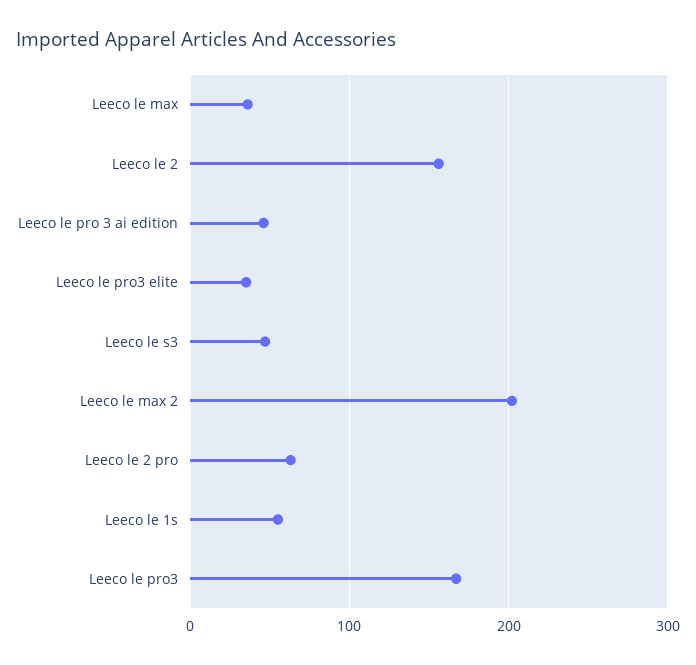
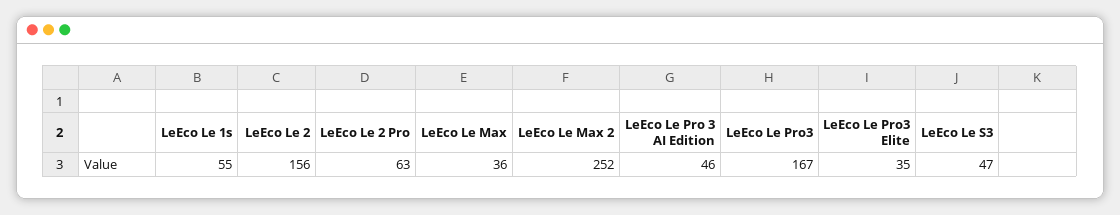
Leeco le max 2: 200 -> 252

